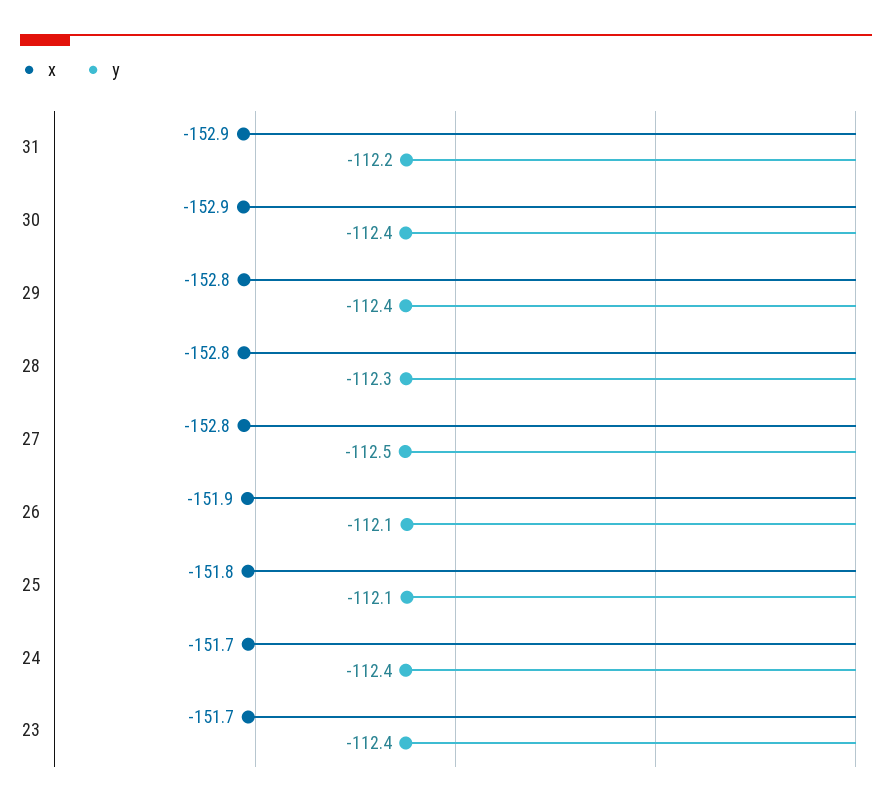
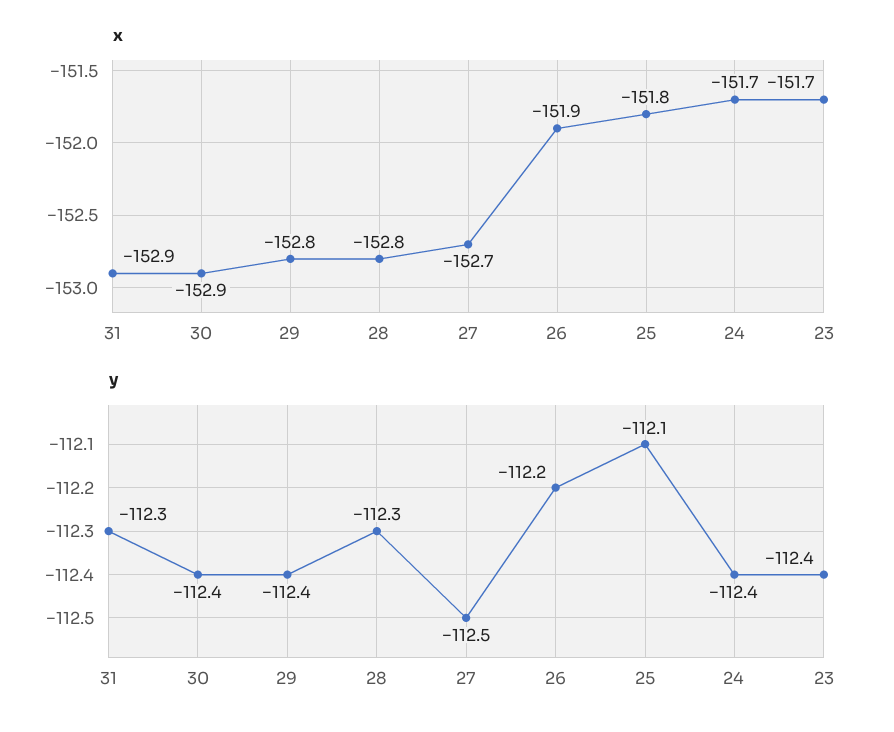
y, 31: -112.2 -> -112.3
x, 27: -152.8 -> -152.7
y, 26: -112.1 -> -112.2

